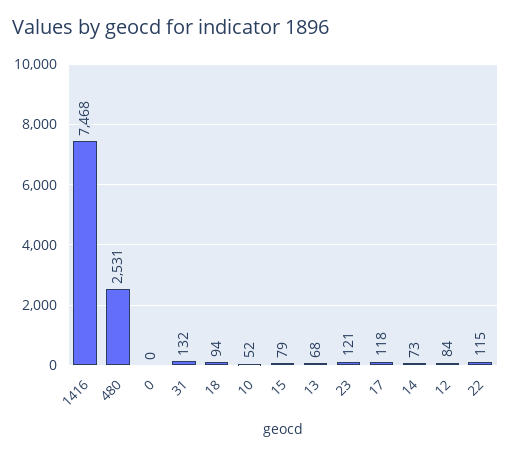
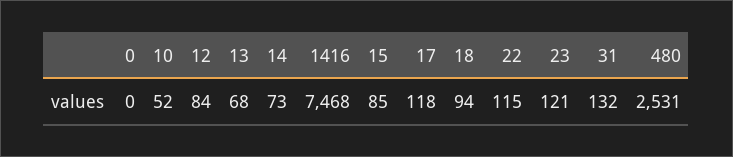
15: 79 -> 85

